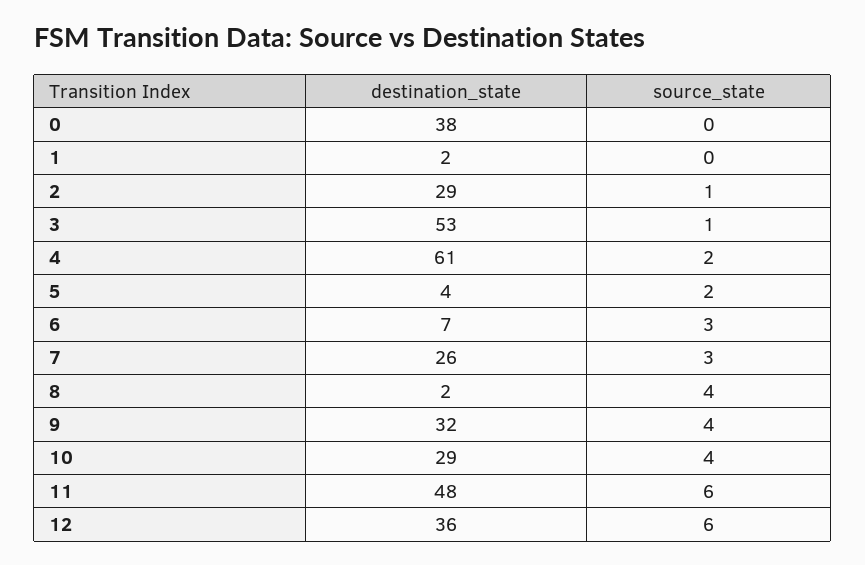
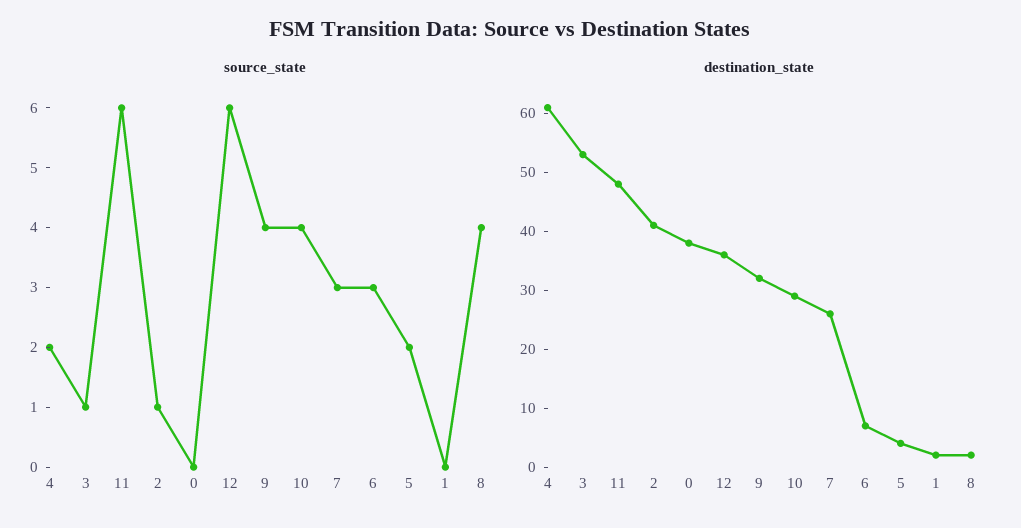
destination_state, 2: 29 -> 40

